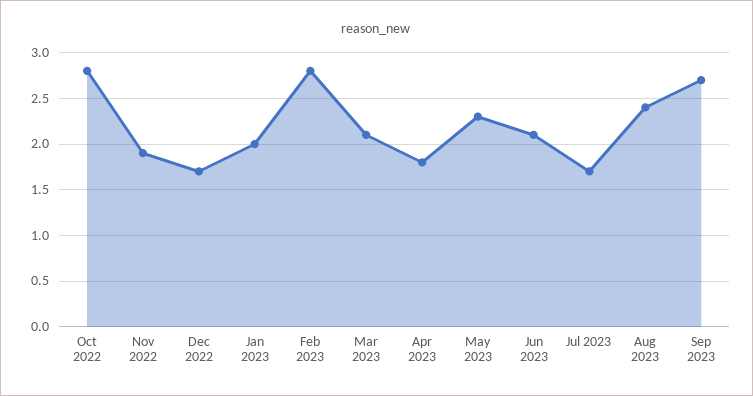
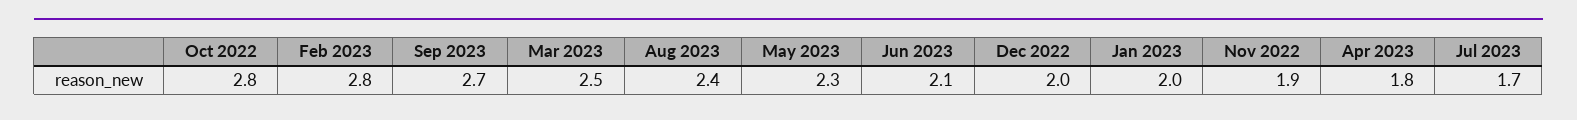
Dec 2022: 1.7 -> 2
Mar 2023: 2.1 -> 2.5

